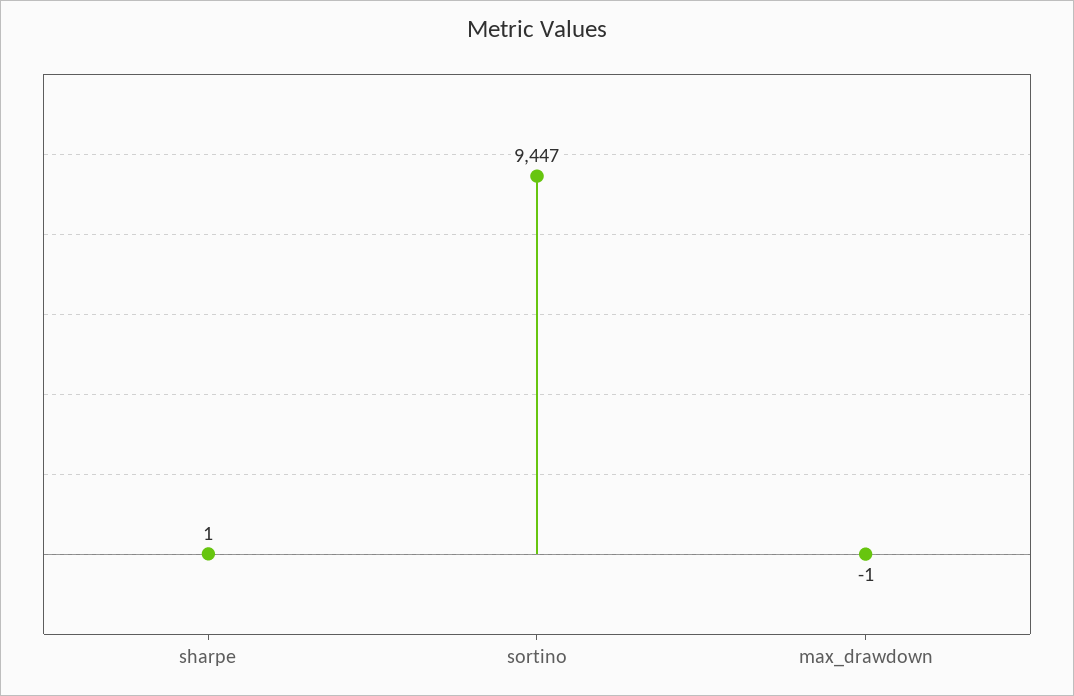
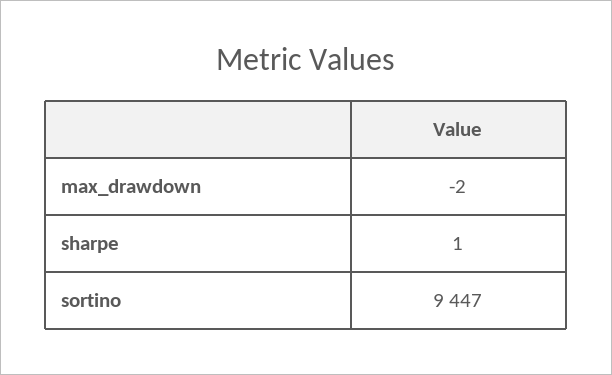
max_drawdown: -1 -> -2

